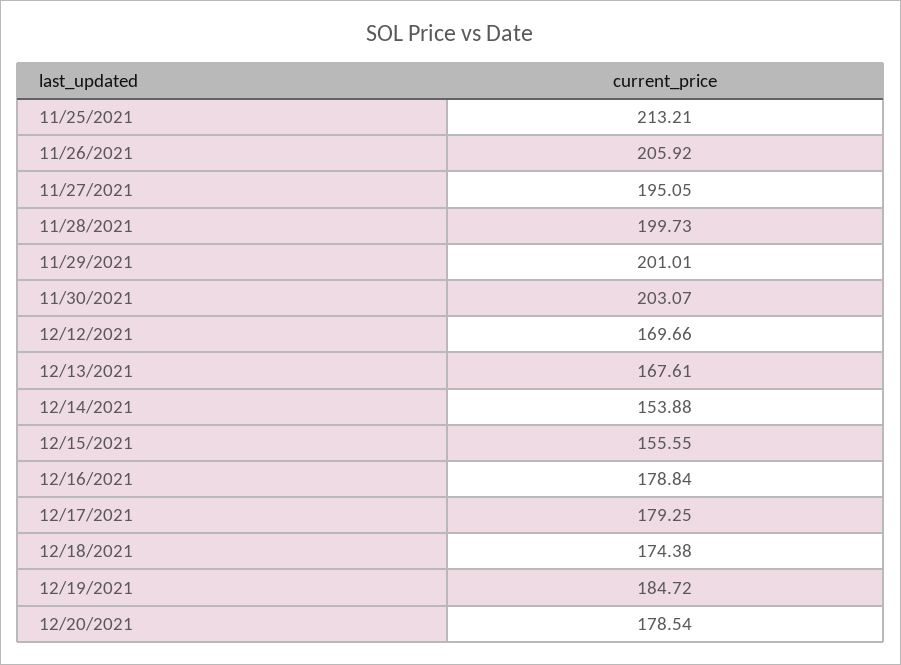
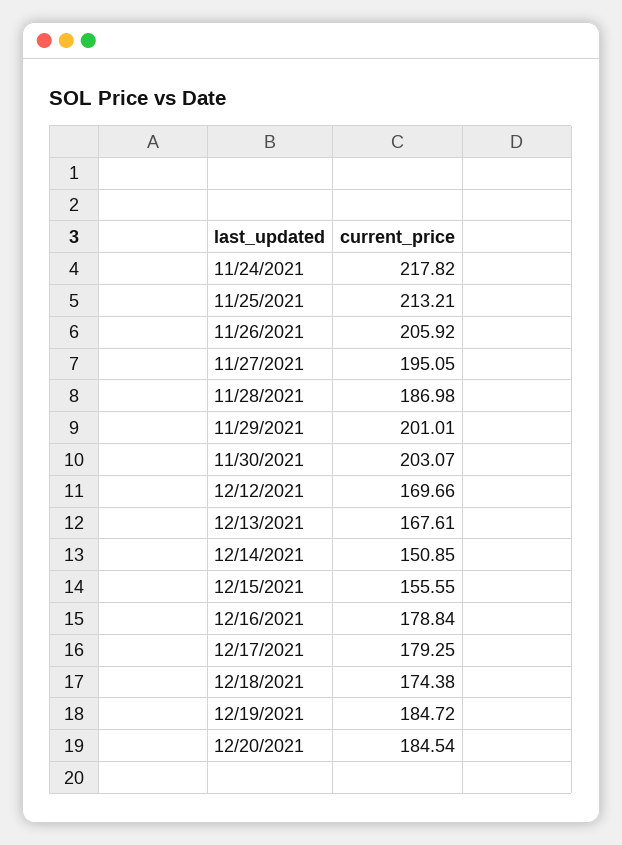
11/28/2021: 199.73 -> 186.98
12/14/2021: 153.88 -> 150.85
12/20/2021: 178.54 -> 184.54
11/24/2021: none -> 217.82

